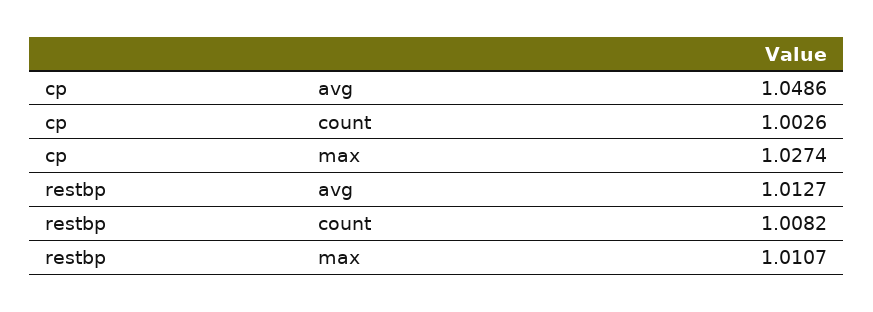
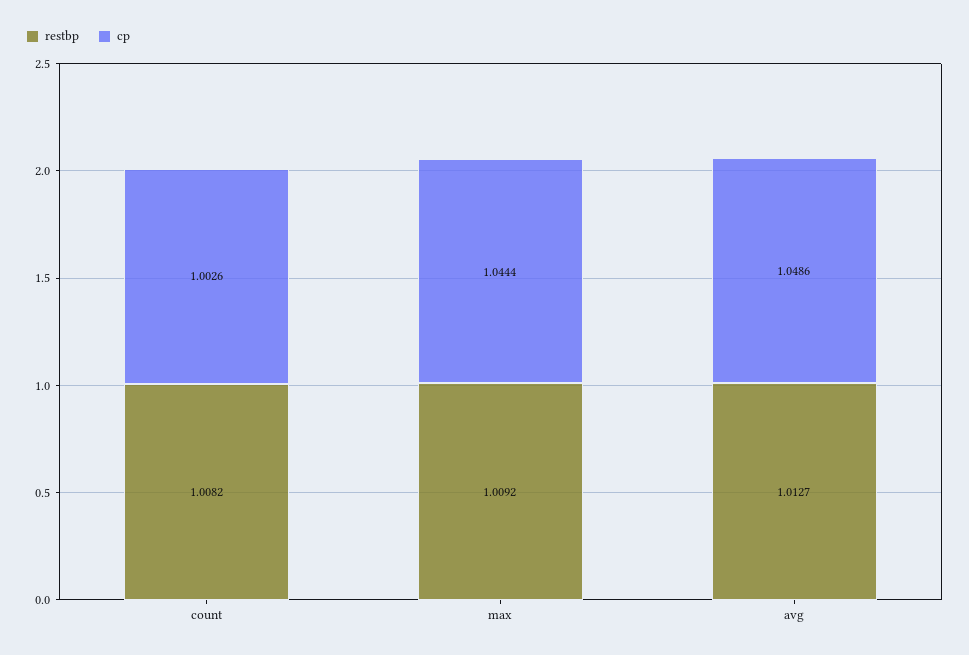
cp, max: 1.0274 -> 1.0444
restbp, max: 1.0107 -> 1.0092

